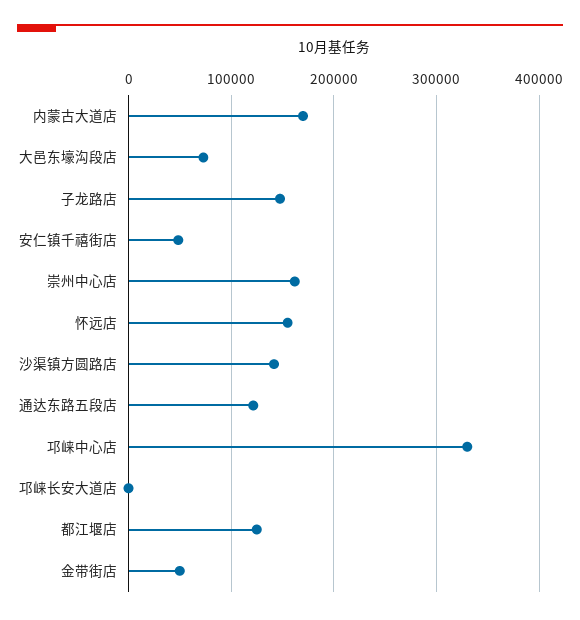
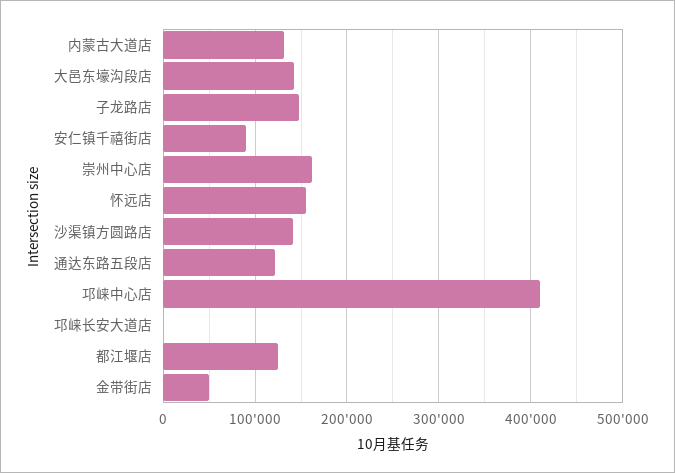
内蒙古大道店: 170000 -> 130000
大邑东壕沟段店: 70000 -> 140000
安仁镇千禧街店: 50000 -> 90000
邛崃中心店: 330000 -> 410000

